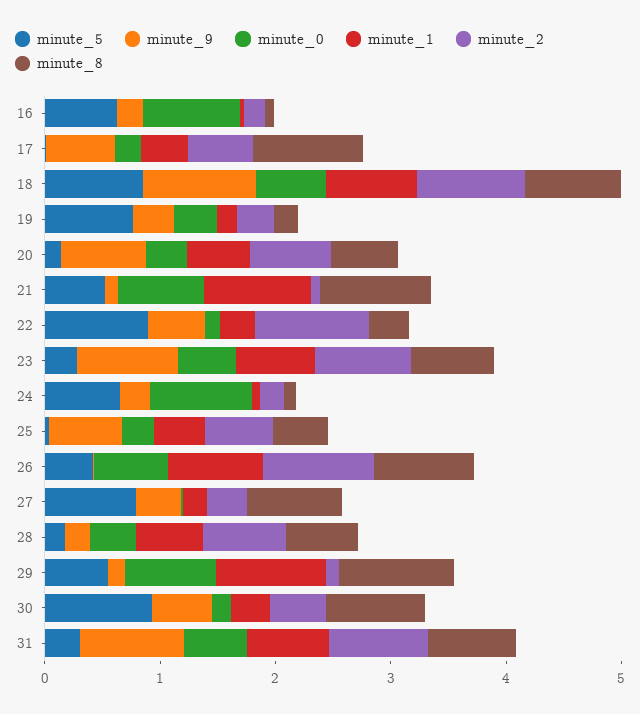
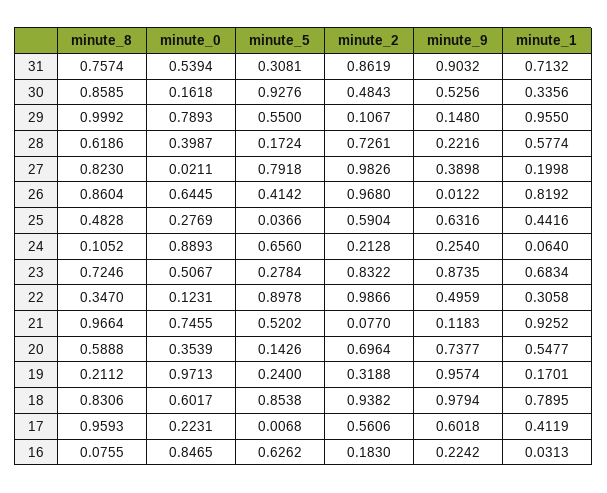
minute_5, 19: 0.8 -> 0.24
minute_9, 19: 0.4 -> 0.9574
minute_0, 19: 0.4 -> 0.9713
minute_2, 27: 0.4 -> 0.9826

